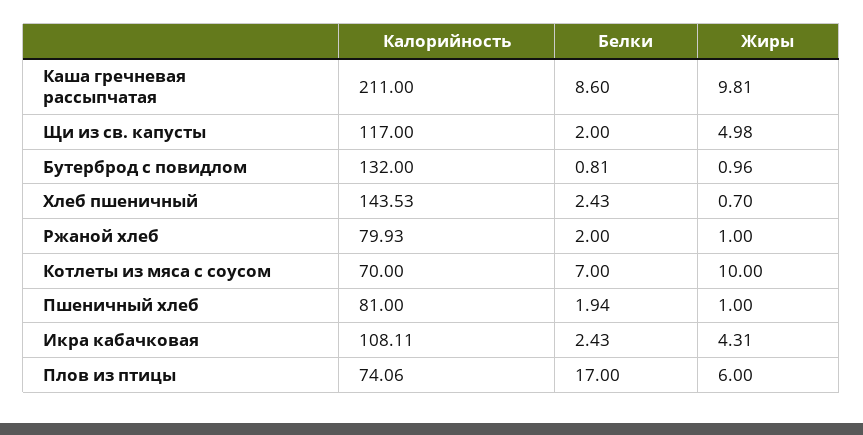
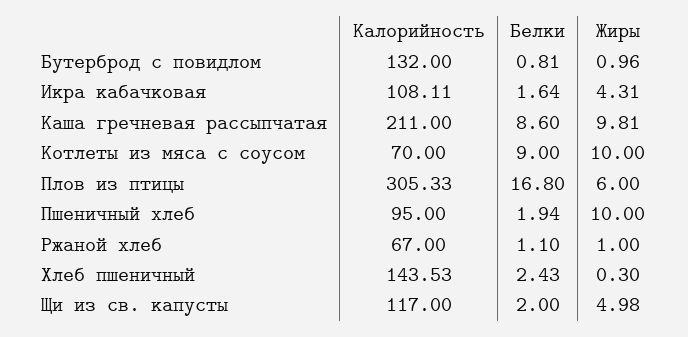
Жиры, Хлеб пшеничный: 0.7 -> 0.3
Калорийность, Ржаной хлеб: 79.93 -> 67
Белки, Ржаной хлеб: 2 -> 1.1
Белки, Котлеты из мяса с соусом: 7 -> 9
Калорийность, Пшеничный хлеб: 81 -> 95
Жиры, Пшеничный хлеб: 1 -> 10
Белки, Икра кабачковая: 2.43 -> 1.64
Калорийность, Плов из птицы: 74.06 -> 305.33
Белки, Плов из птицы: 17 -> 16.8

